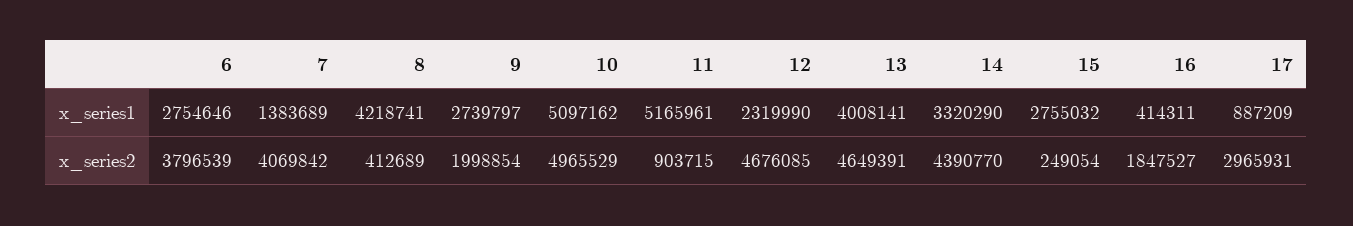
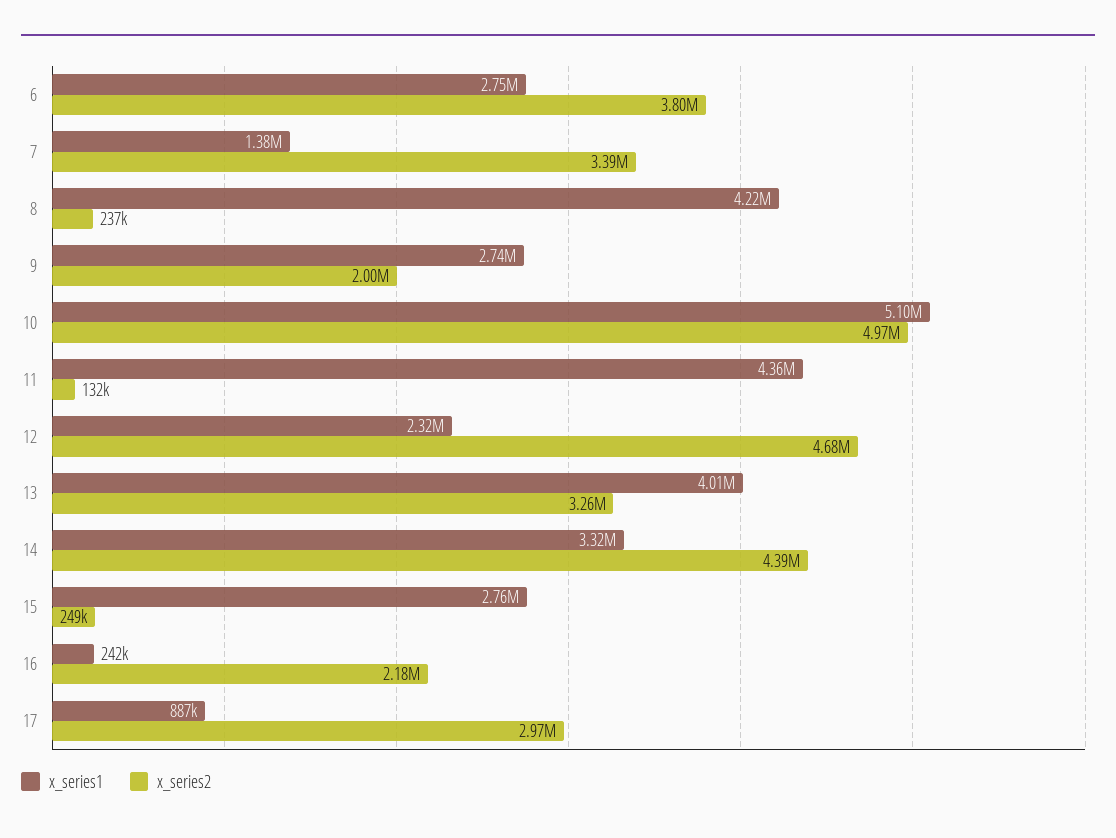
x_series1, 11: 5165961 -> 4360000
x_series1, 16: 414311 -> 242000
x_series2, 7: 4069842 -> 3390000
x_series2, 8: 412689 -> 237000
x_series2, 11: 903715 -> 132000
x_series2, 13: 4649391 -> 3260000
x_series2, 16: 1847527 -> 2180000

